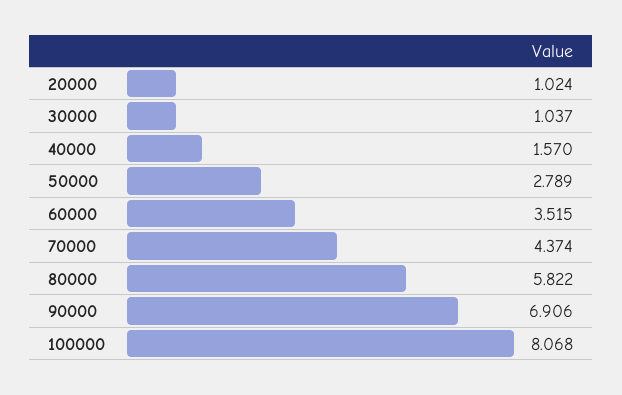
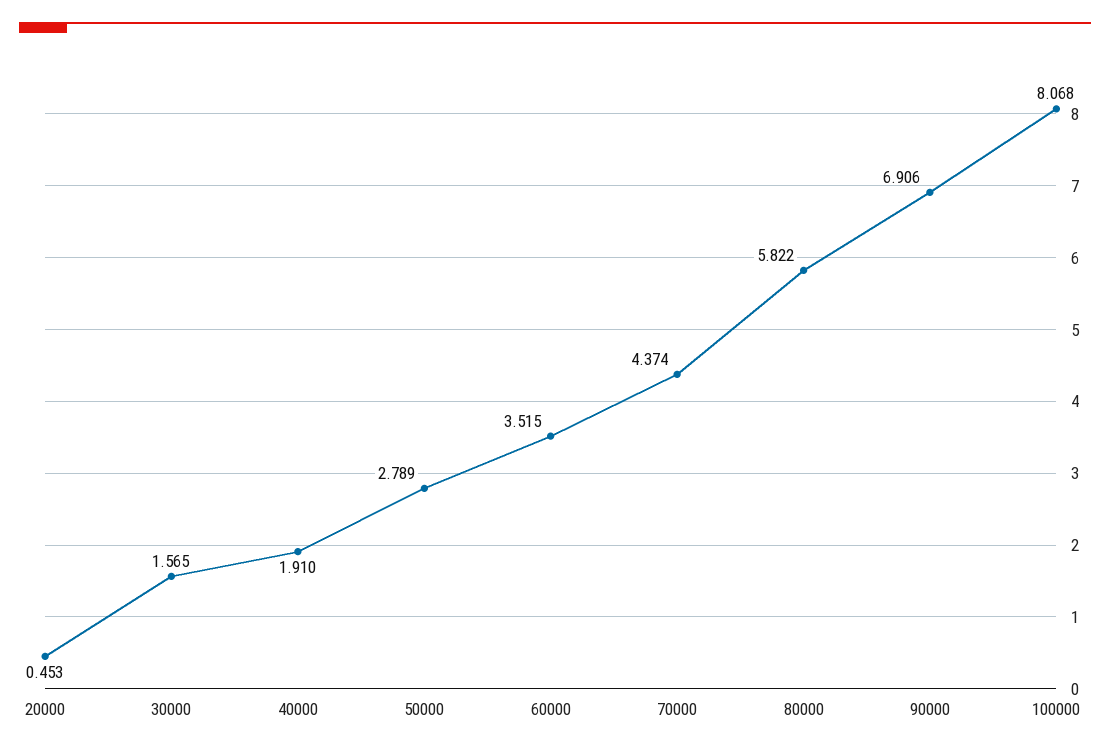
20000: 1.024 -> 0.453
30000: 1.037 -> 1.565
40000: 1.57 -> 1.91

